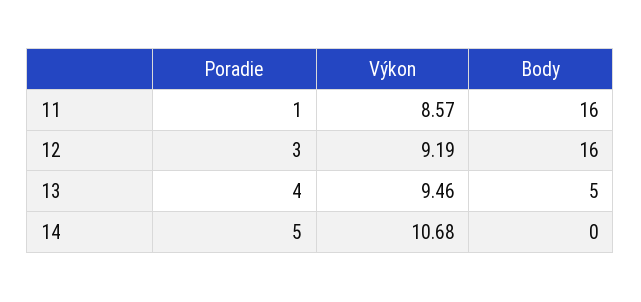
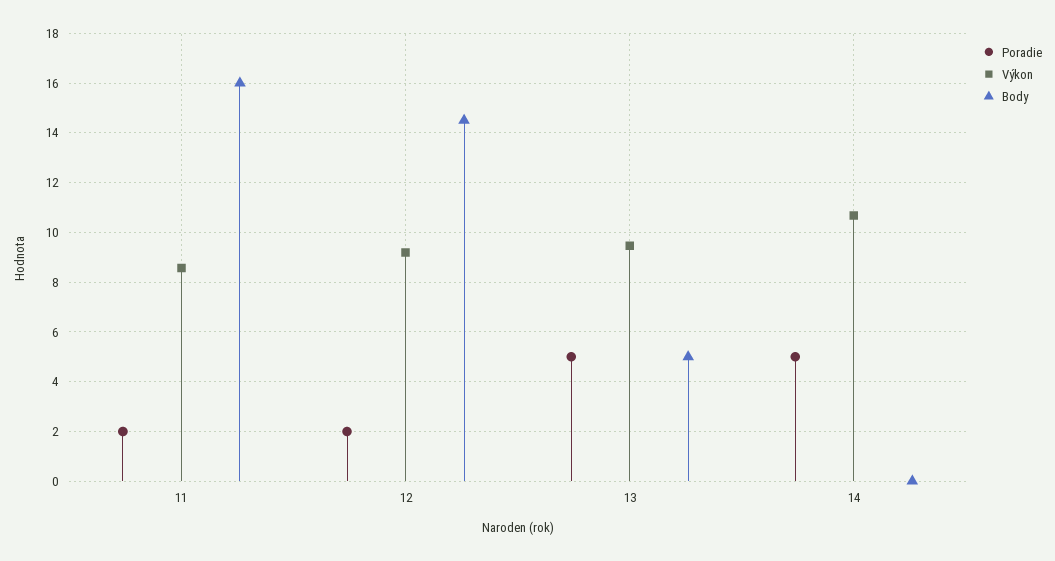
Poradie, 11: 1 -> 2
Poradie, 12: 3 -> 2
Body, 12: 16 -> 14.5
Poradie, 13: 4 -> 5

